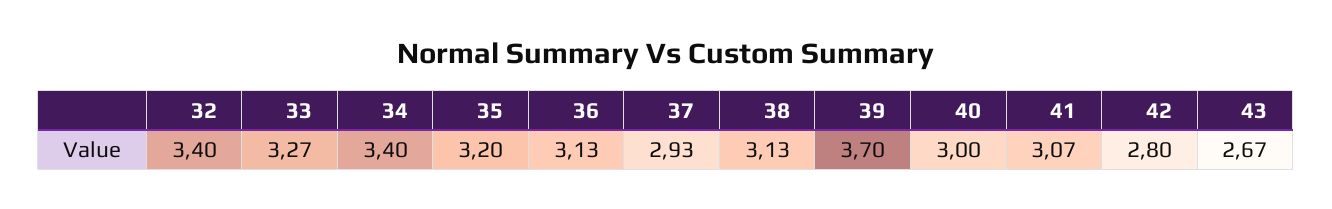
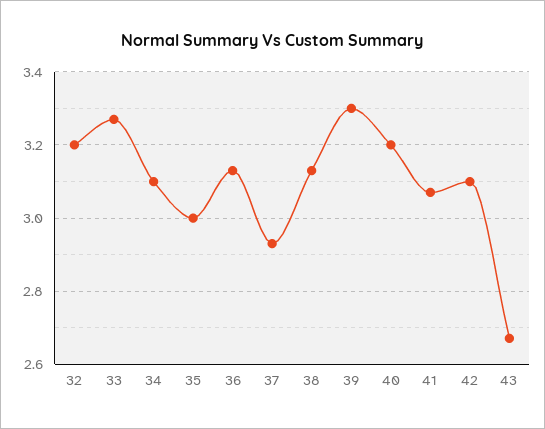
32: 3.4 -> 3.2
34: 3.4 -> 3.1
35: 3.2 -> 3
39: 3.7 -> 3.3
40: 3 -> 3.2
42: 2.8 -> 3.1

